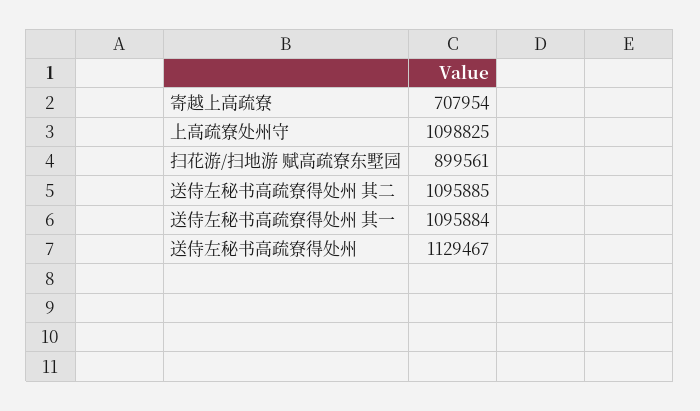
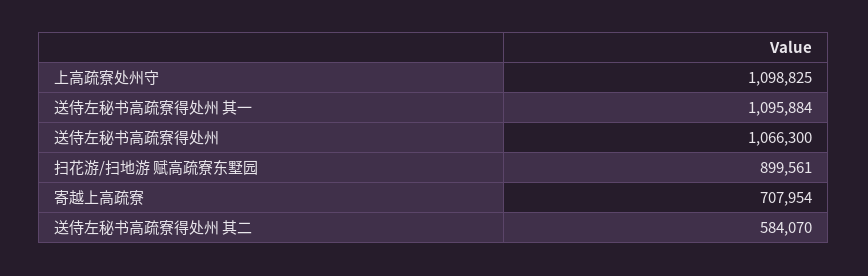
送侍左秘书高疏寮得处州 其二: 1095885 -> 584070
送侍左秘书高疏寮得处州: 1129467 -> 1066300

